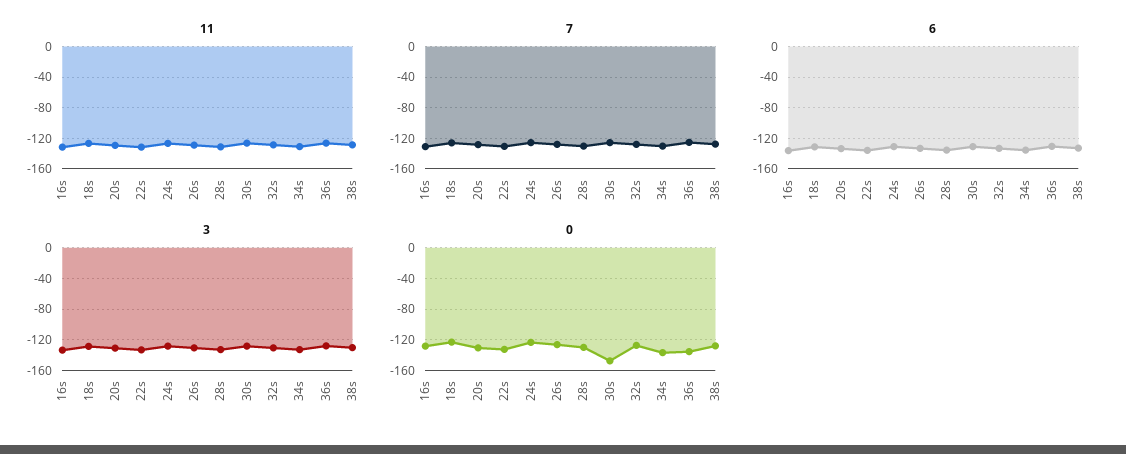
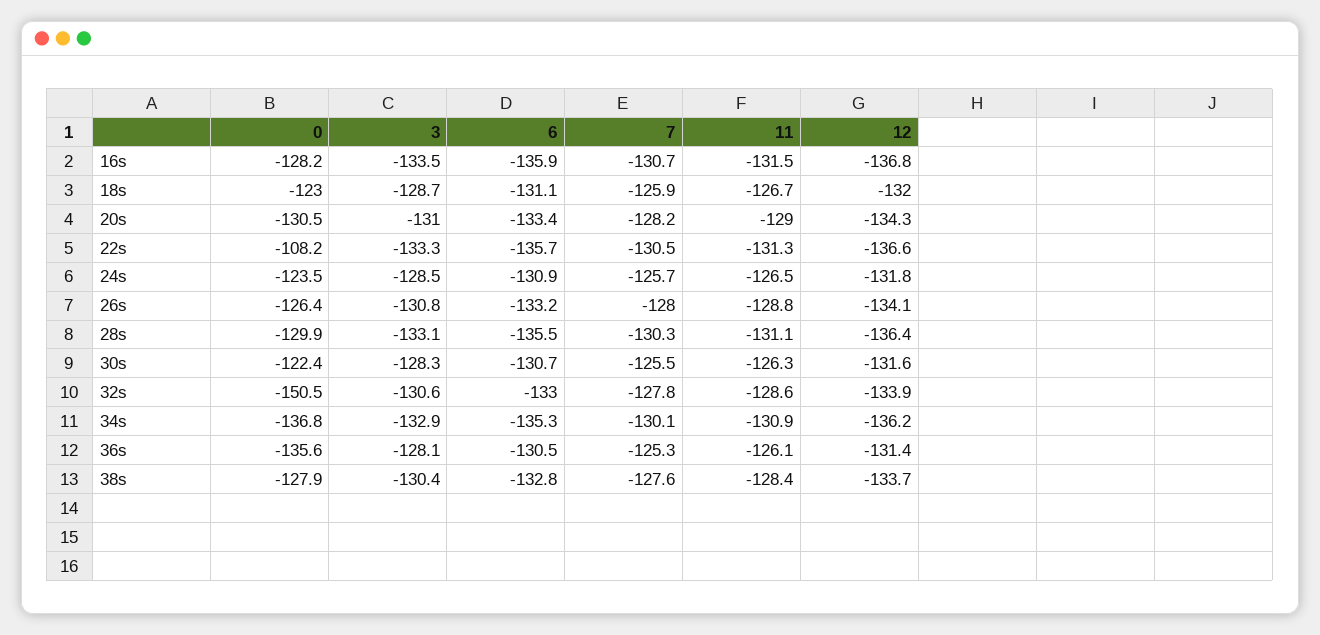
0, 22s: -130 -> -108.2
0, 30s: -150 -> -122.4
0, 32s: -130 -> -150.5
12, 16s: none -> -136.8
12, 18s: none -> -132
12, 20s: none -> -134.3
12, 22s: none -> -136.6
12, 24s: none -> -131.8
12, 26s: none -> -134.1
12, 28s: none -> -136.4
12, 30s: none -> -131.6
12, 32s: none -> -133.9
12, 34s: none -> -136.2
12, 36s: none -> -131.4
12, 38s: none -> -133.7

